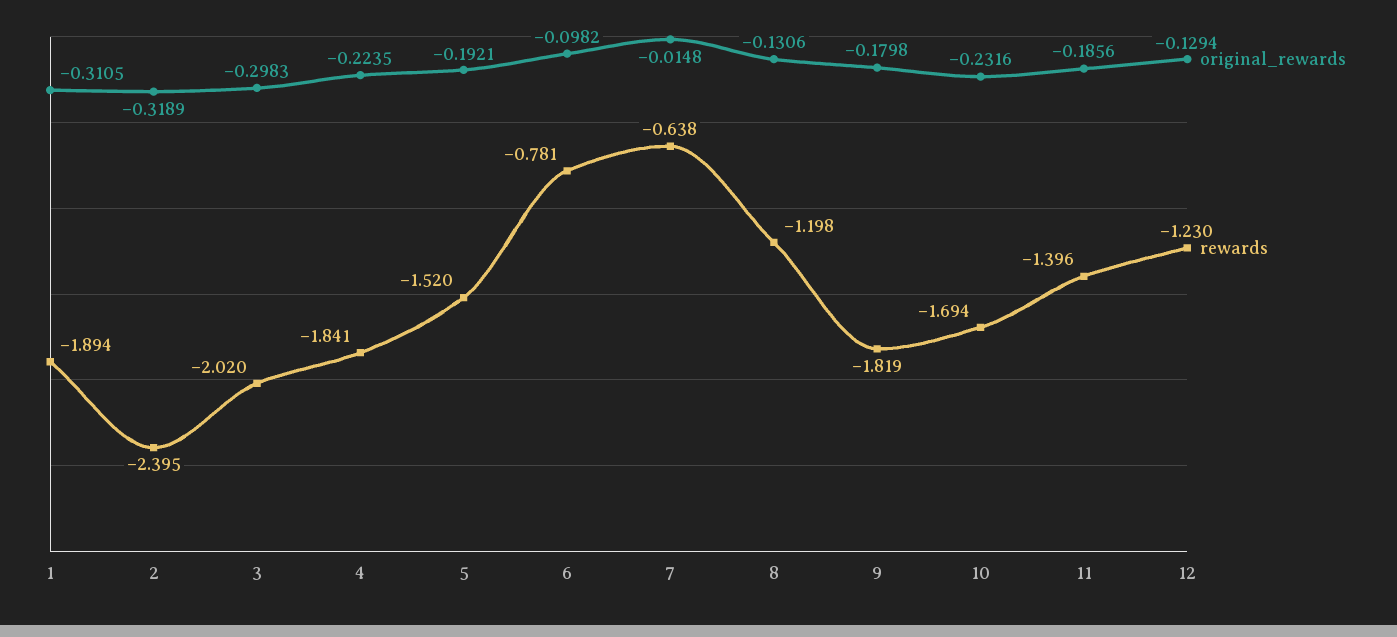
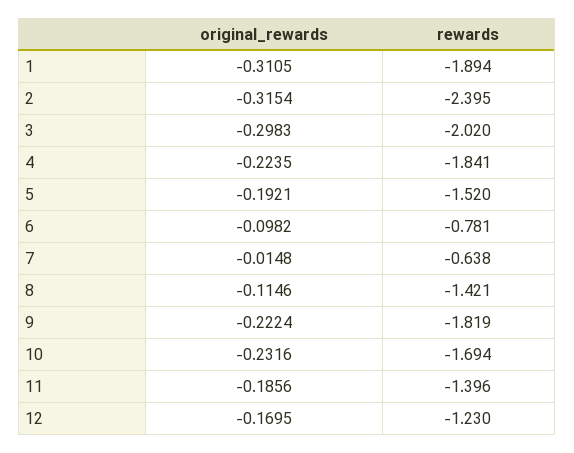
original_rewards, 2: -0.3189 -> -0.3154
original_rewards, 8: -0.1306 -> -0.1146
rewards, 8: -1.198 -> -1.421
original_rewards, 9: -0.1798 -> -0.2224
original_rewards, 12: -0.1294 -> -0.1695

